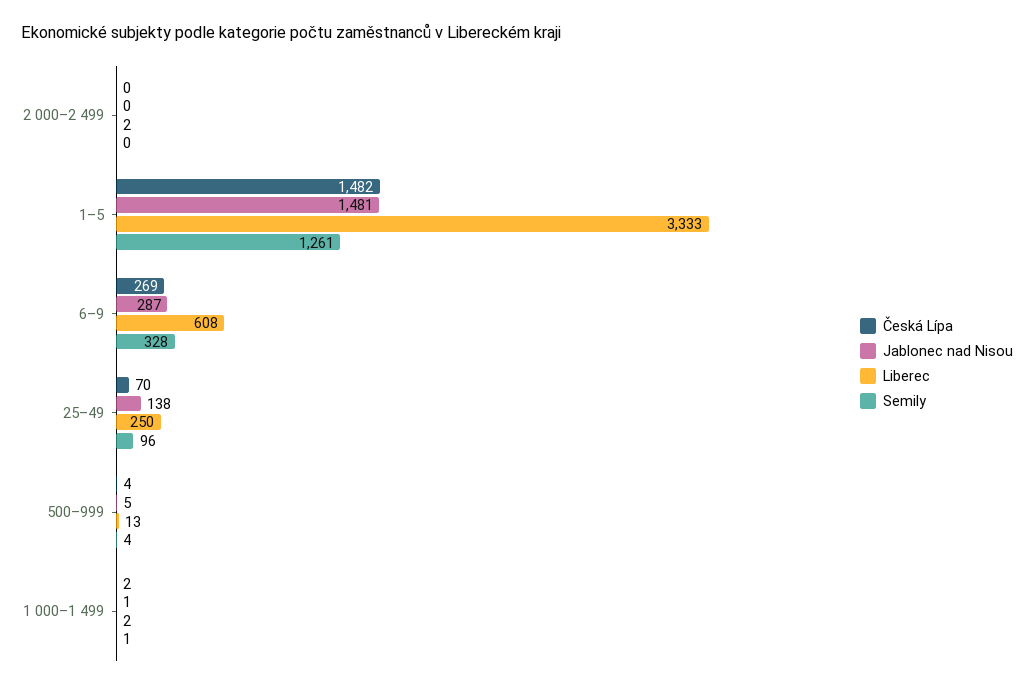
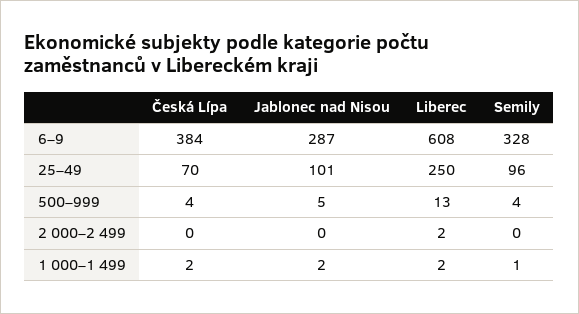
Česká Lípa, 1–5: 1482 -> none
Jablonec nad Nisou, 1–5: 1481 -> none
Liberec, 1–5: 3333 -> none
Semily, 1–5: 1261 -> none
Česká Lípa, 6–9: 269 -> 384
Jablonec nad Nisou, 25–49: 138 -> 101
Jablonec nad Nisou, 1 000–1 499: 1 -> 2

